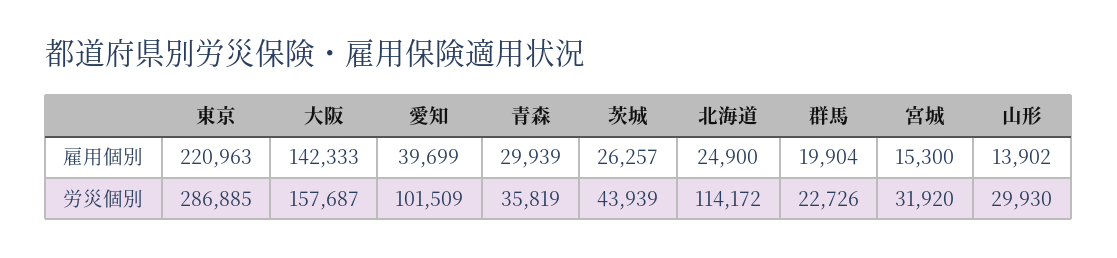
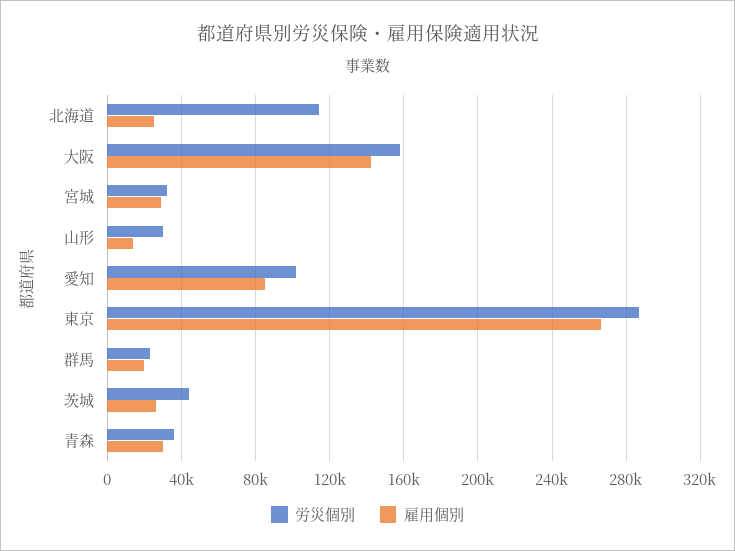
雇用個別, 東京: 220963 -> 265000
雇用個別, 愛知: 39699 -> 85000
雇用個別, 宮城: 15300 -> 30000

